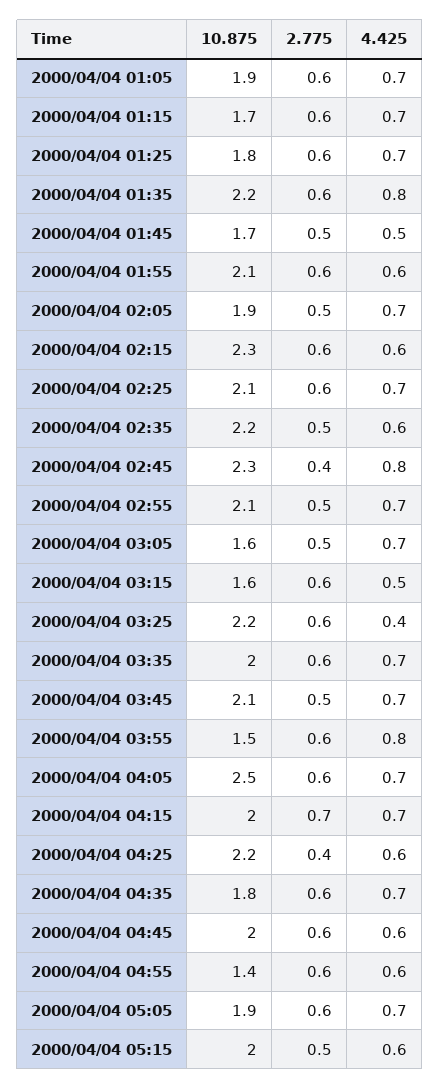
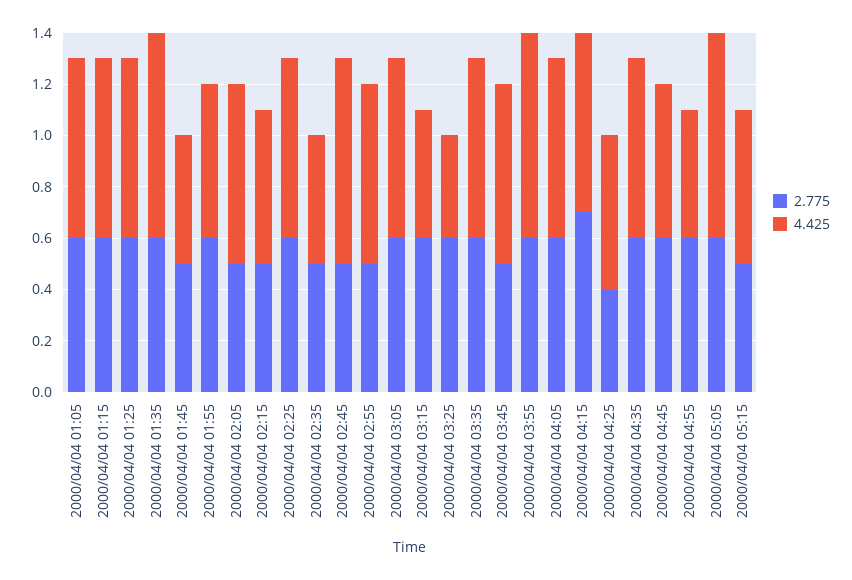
10.875, 2000/04/04 01:05: 1.9 -> none
10.875, 2000/04/04 01:15: 1.7 -> none
10.875, 2000/04/04 01:25: 1.8 -> none
10.875, 2000/04/04 01:35: 2.2 -> none
10.875, 2000/04/04 01:45: 1.7 -> none
10.875, 2000/04/04 01:55: 2.1 -> none
10.875, 2000/04/04 02:05: 1.9 -> none
10.875, 2000/04/04 02:15: 2.3 -> none
2.775, 2000/04/04 02:15: 0.6 -> 0.5
10.875, 2000/04/04 02:25: 2.1 -> none
10.875, 2000/04/04 02:35: 2.2 -> none
4.425, 2000/04/04 02:35: 0.6 -> 0.5
10.875, 2000/04/04 02:45: 2.3 -> none
2.775, 2000/04/04 02:45: 0.4 -> 0.5
10.875, 2000/04/04 02:55: 2.1 -> none
10.875, 2000/04/04 03:05: 1.6 -> none
2.775, 2000/04/04 03:05: 0.5 -> 0.6
10.875, 2000/04/04 03:15: 1.6 -> none
10.875, 2000/04/04 03:25: 2.2 -> none
10.875, 2000/04/04 03:35: 2 -> none
10.875, 2000/04/04 03:45: 2.1 -> none
10.875, 2000/04/04 03:55: 1.5 -> none
10.875, 2000/04/04 04:05: 2.5 -> none
10.875, 2000/04/04 04:15: 2 -> none
10.875, 2000/04/04 04:25: 2.2 -> none
10.875, 2000/04/04 04:35: 1.8 -> none
10.875, 2000/04/04 04:45: 2 -> none
10.875, 2000/04/04 04:55: 1.4 -> none
4.425, 2000/04/04 04:55: 0.6 -> 0.5
10.875, 2000/04/04 05:05: 1.9 -> none
4.425, 2000/04/04 05:05: 0.7 -> 0.8
10.875, 2000/04/04 05:15: 2 -> none

